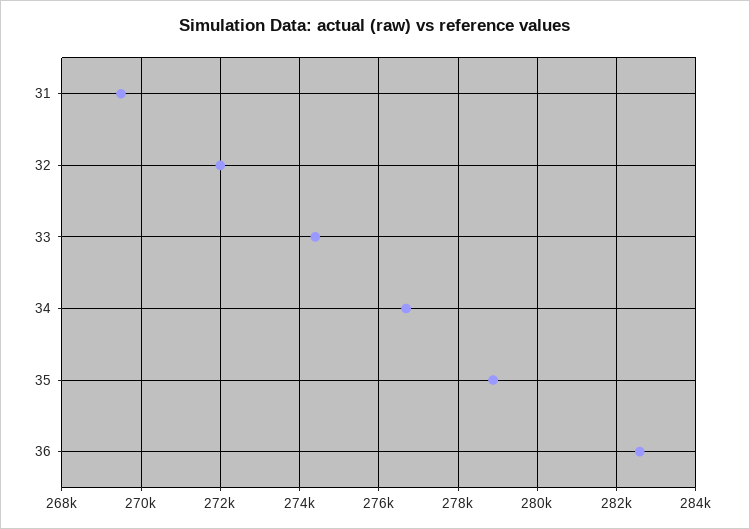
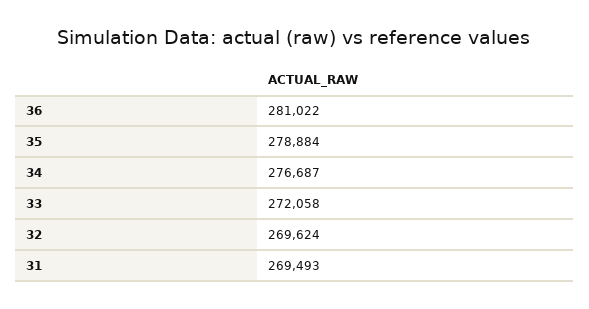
32: 272000 -> 269624
33: 274400 -> 272058
36: 282600 -> 281022

